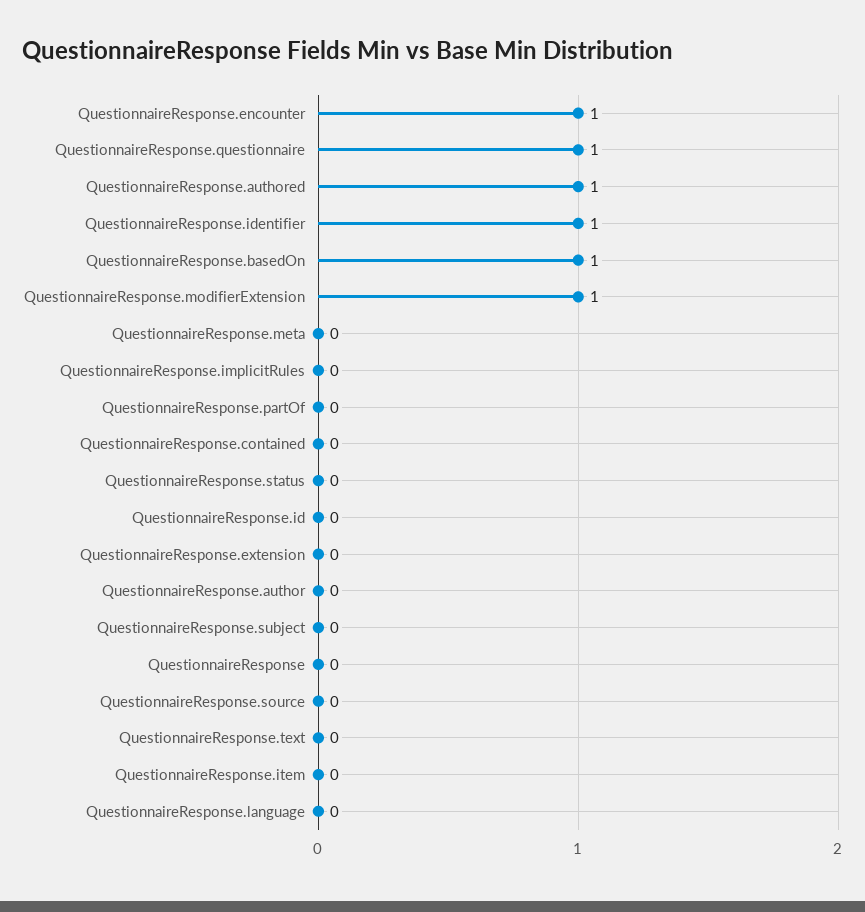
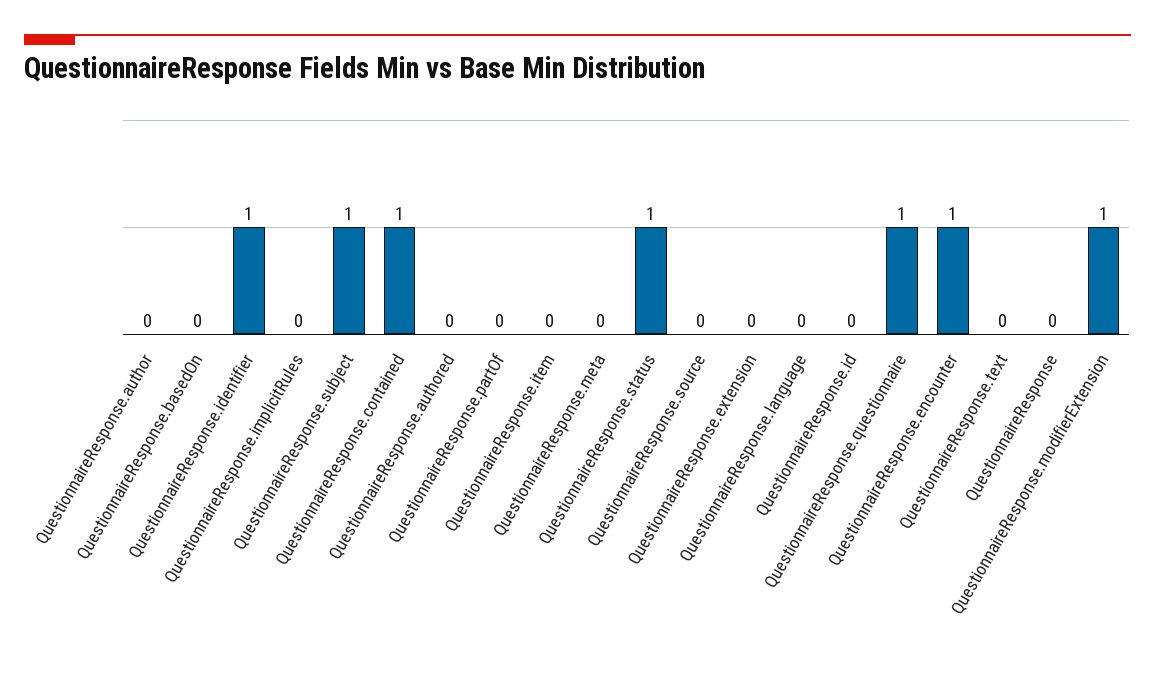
QuestionnaireResponse.authored: 1 -> 0
QuestionnaireResponse.basedOn: 1 -> 0
QuestionnaireResponse.contained: 0 -> 1
QuestionnaireResponse.status: 0 -> 1
QuestionnaireResponse.subject: 0 -> 1

